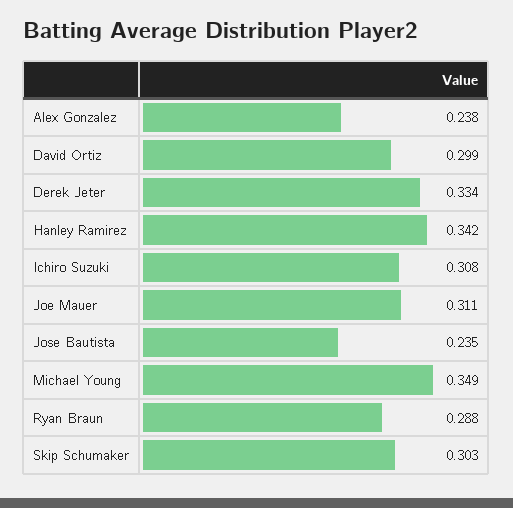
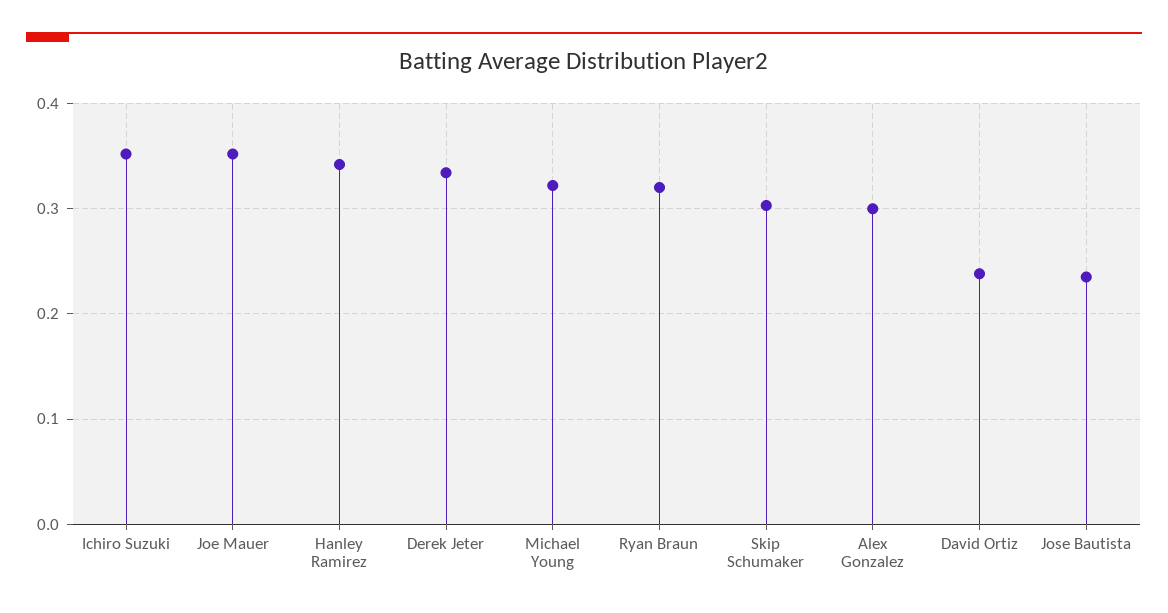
Alex Gonzalez: 0.238 -> 0.3
David Ortiz: 0.299 -> 0.24
Ichiro Suzuki: 0.308 -> 0.35
Joe Mauer: 0.311 -> 0.35
Michael Young: 0.349 -> 0.32
Ryan Braun: 0.288 -> 0.32

